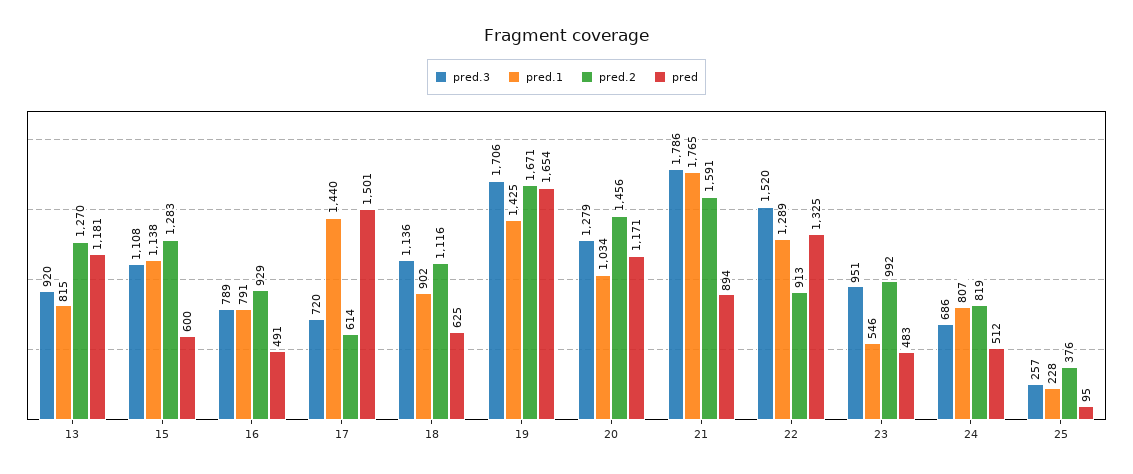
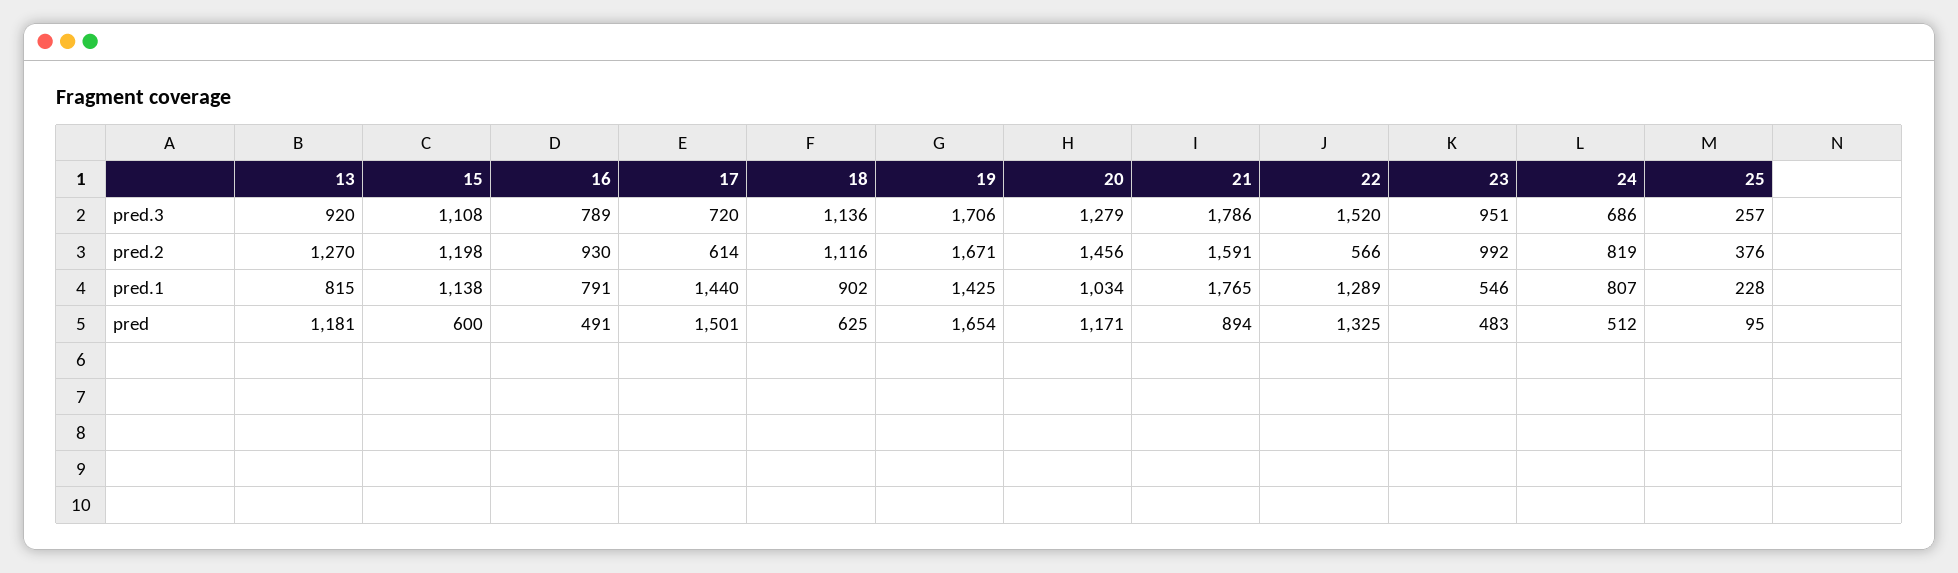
pred.2, 15: 1283 -> 1198
pred.2, 16: 929 -> 930
pred.2, 22: 913 -> 566

